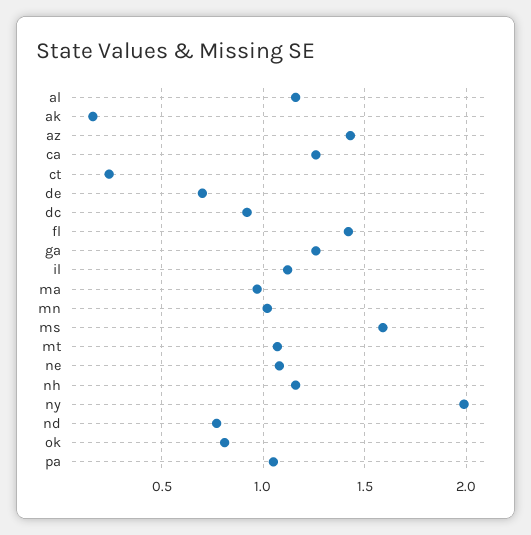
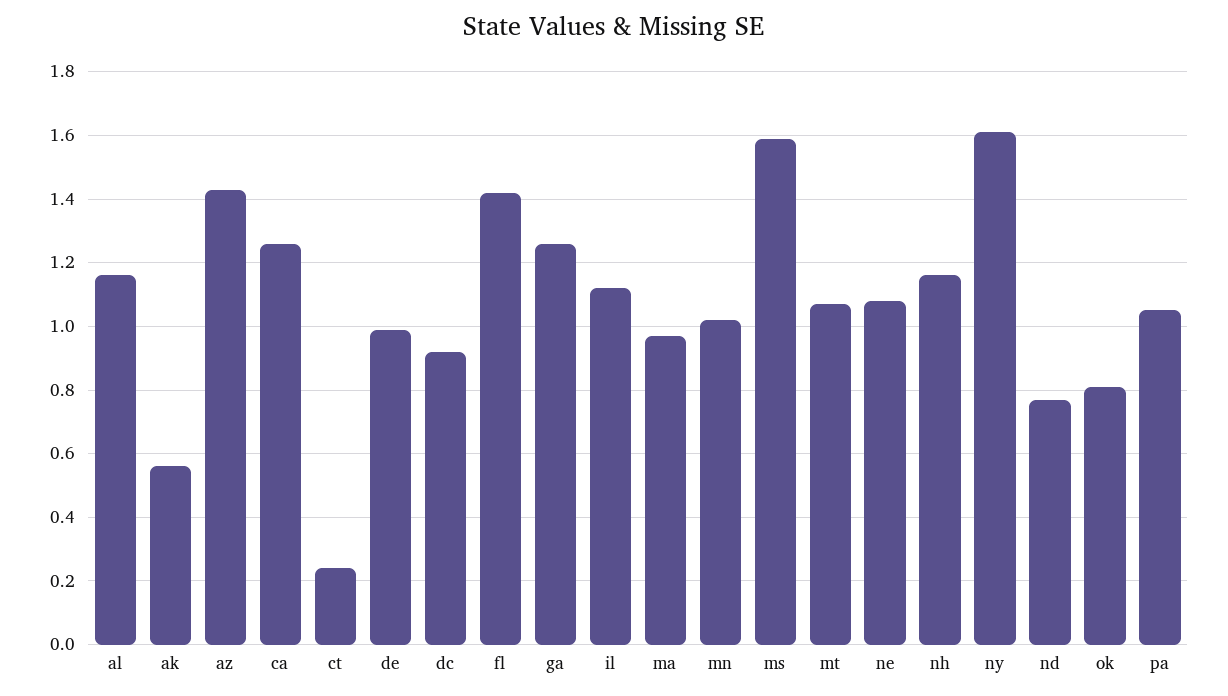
ak: 0.15 -> 0.55
de: 0.7 -> 1
ny: 2 -> 1.6

